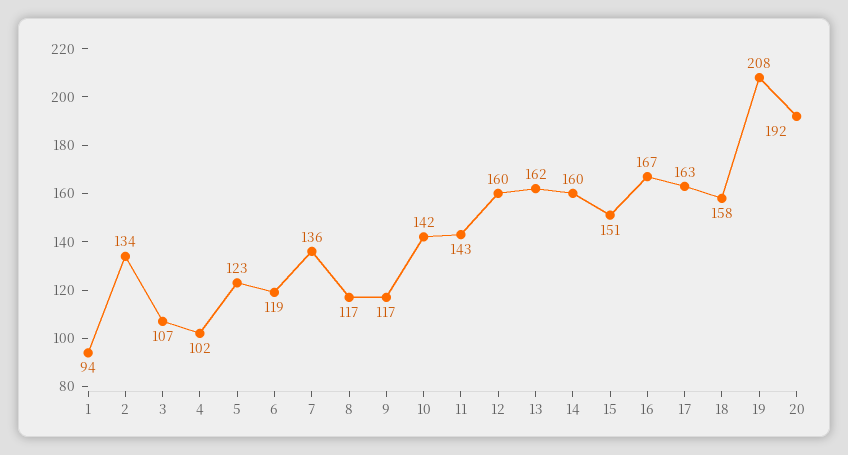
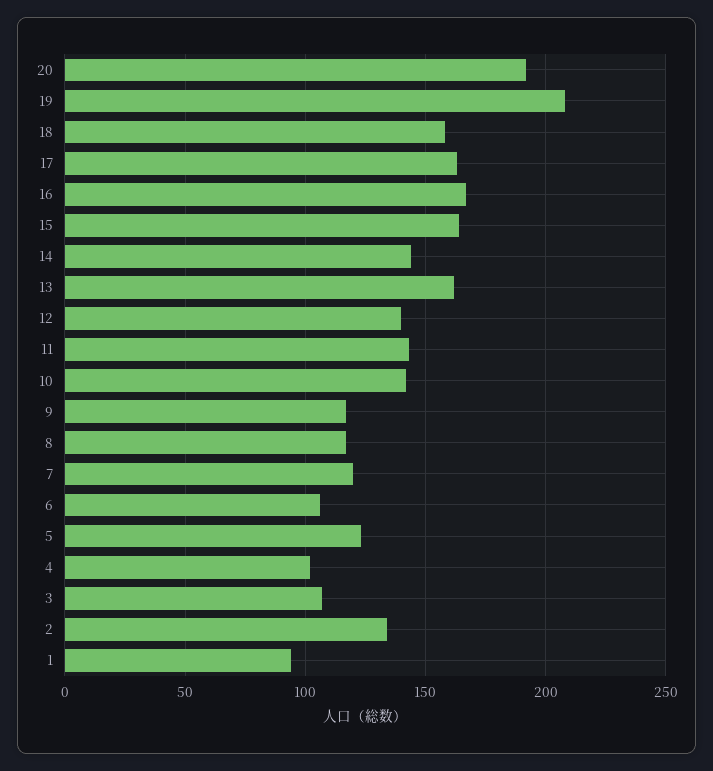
6: 119 -> 105
7: 136 -> 120
12: 160 -> 140
14: 160 -> 145
15: 151 -> 165

